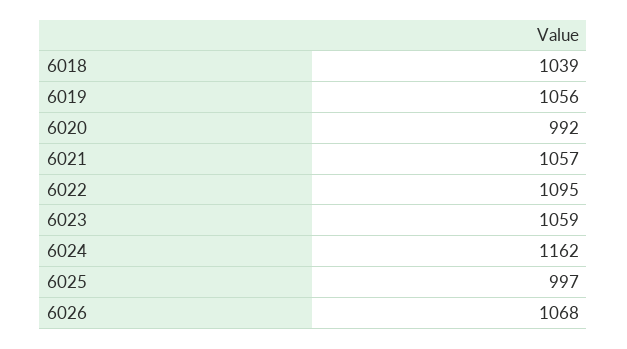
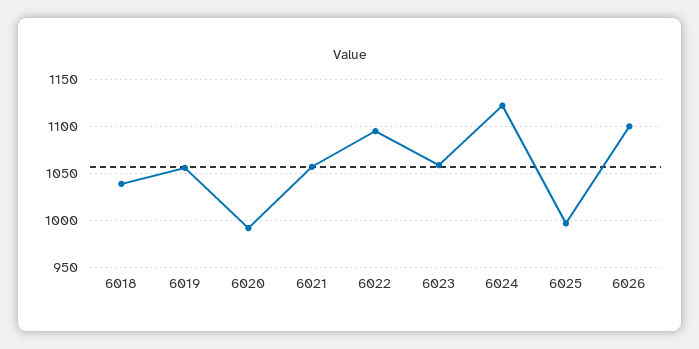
6024: 1162 -> 1120
6026: 1068 -> 1100

